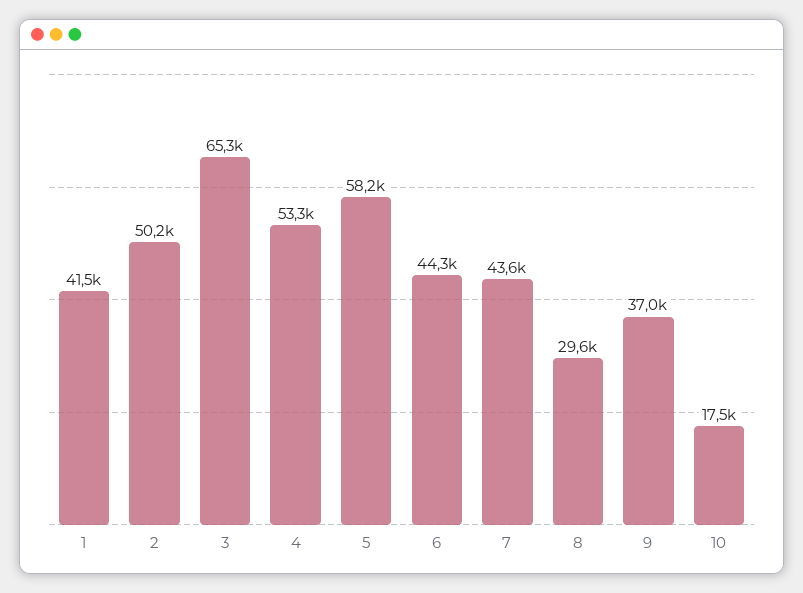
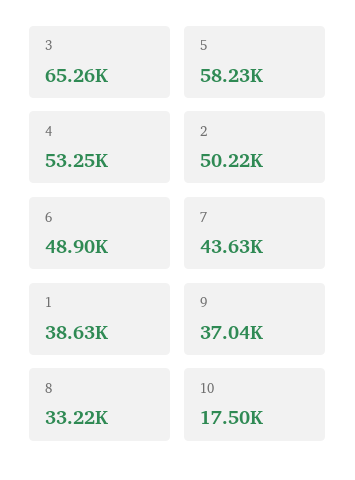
1: 41500 -> 38630
6: 44300 -> 48900
8: 29600 -> 33220

